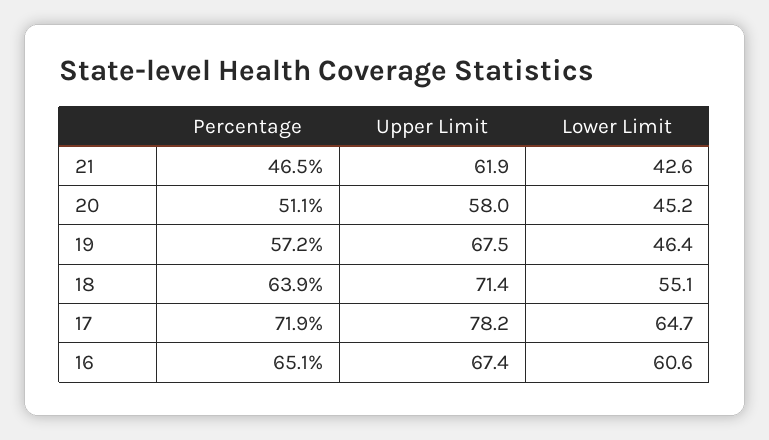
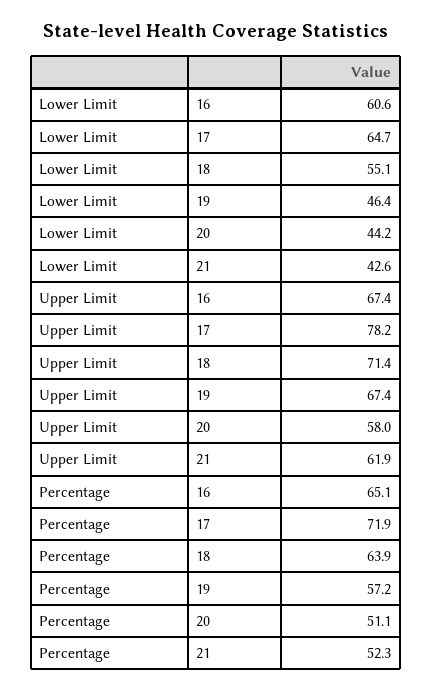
Percentage, 21: 46.5 -> 52.3
Lower Limit, 20: 45.2 -> 44.2
Upper Limit, 19: 67.5 -> 67.4

